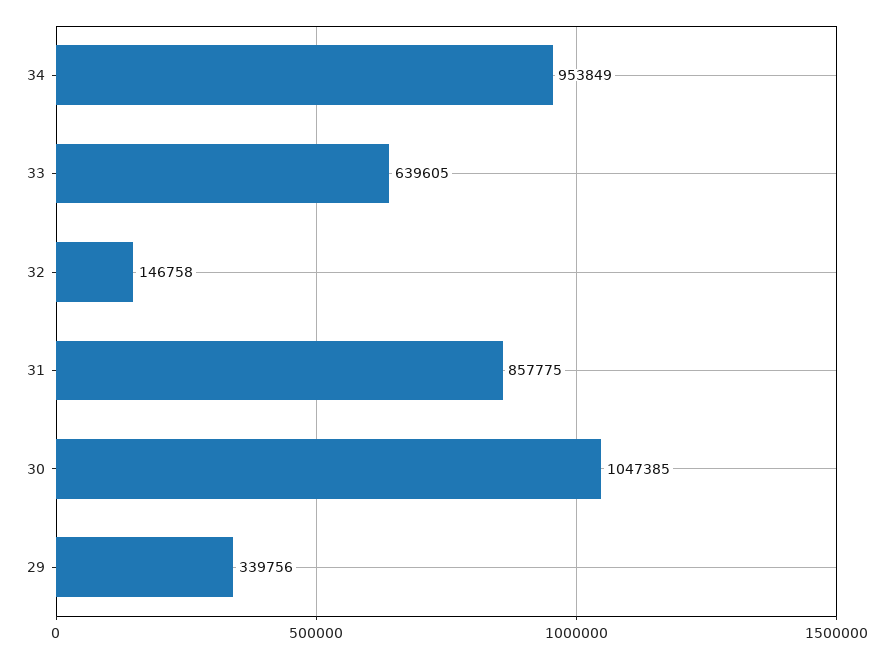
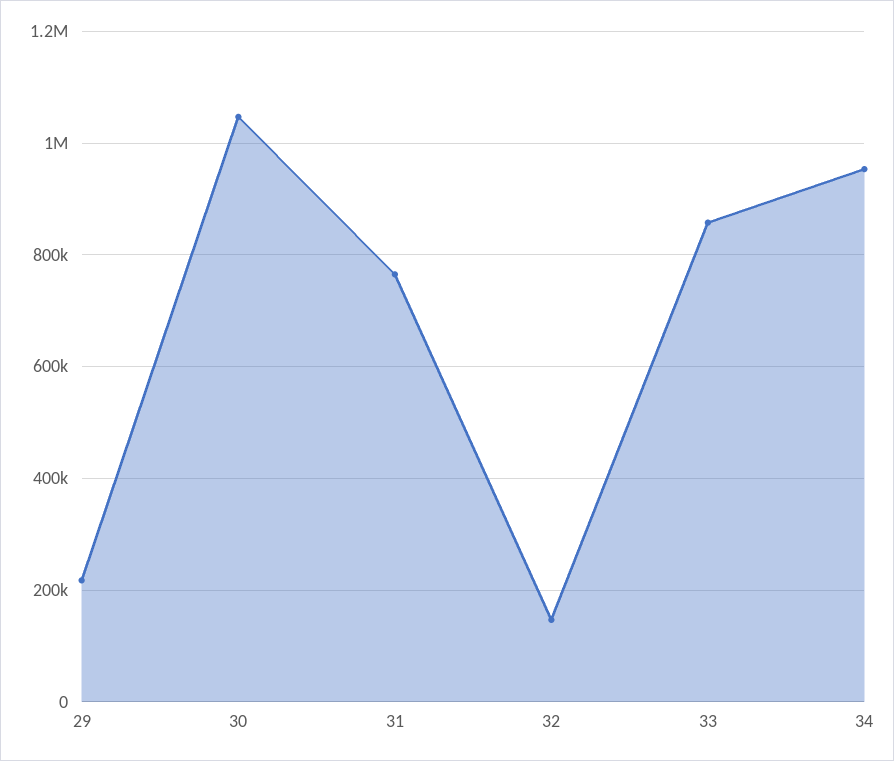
33: 639605 -> 860000
31: 857775 -> 760000
29: 339756 -> 220000

